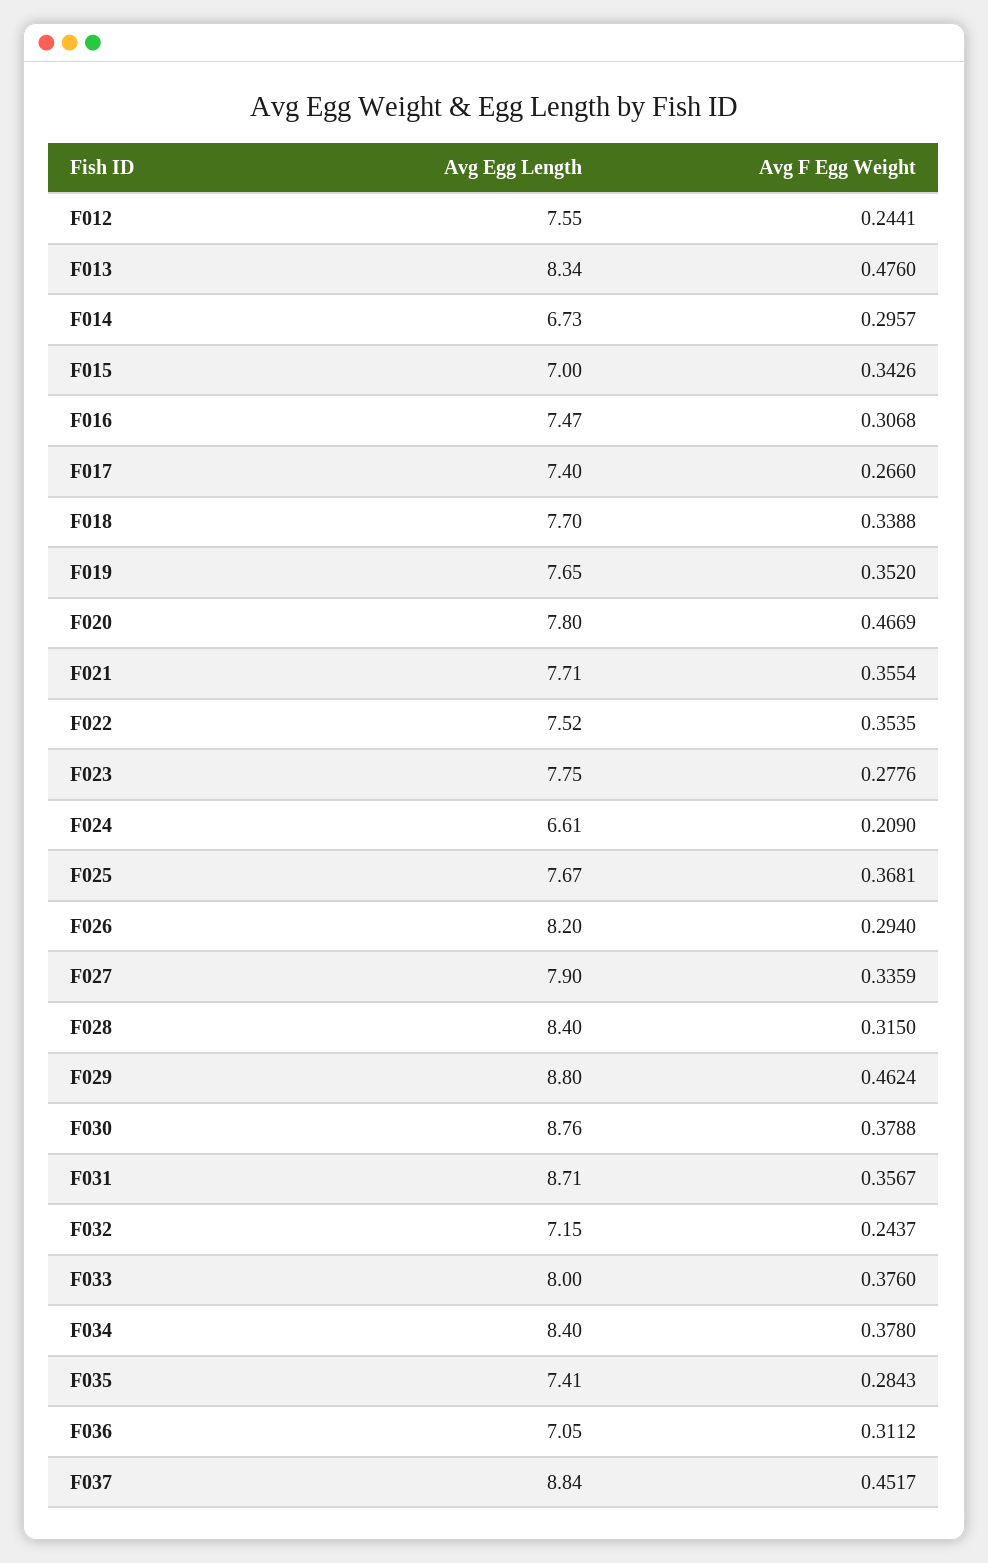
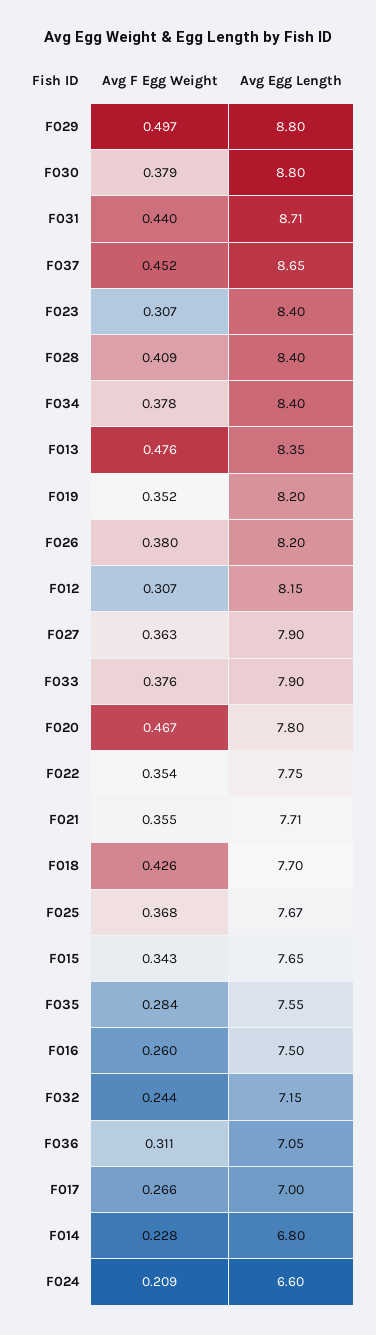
Avg Egg Length, F012: 7.55 -> 8.15
Avg F Egg Weight, F012: 0.2441 -> 0.307
Avg Egg Length, F013: 8.34 -> 8.35
Avg Egg Length, F014: 6.73 -> 6.8
Avg F Egg Weight, F014: 0.2957 -> 0.228
Avg Egg Length, F015: 7 -> 7.65
Avg Egg Length, F016: 7.47 -> 7.5
Avg F Egg Weight, F016: 0.3068 -> 0.26
Avg Egg Length, F017: 7.4 -> 7
Avg F Egg Weight, F018: 0.3388 -> 0.426
Avg Egg Length, F019: 7.65 -> 8.2
Avg Egg Length, F022: 7.52 -> 7.75
Avg Egg Length, F023: 7.75 -> 8.4
Avg F Egg Weight, F023: 0.2776 -> 0.307
Avg Egg Length, F024: 6.61 -> 6.6
Avg F Egg Weight, F026: 0.294 -> 0.38
Avg F Egg Weight, F027: 0.3359 -> 0.363
Avg F Egg Weight, F028: 0.315 -> 0.409
Avg F Egg Weight, F029: 0.4624 -> 0.497
Avg Egg Length, F030: 8.76 -> 8.8
Avg F Egg Weight, F031: 0.3567 -> 0.44
Avg Egg Length, F033: 8 -> 7.9
Avg Egg Length, F035: 7.41 -> 7.55
Avg Egg Length, F037: 8.84 -> 8.65

